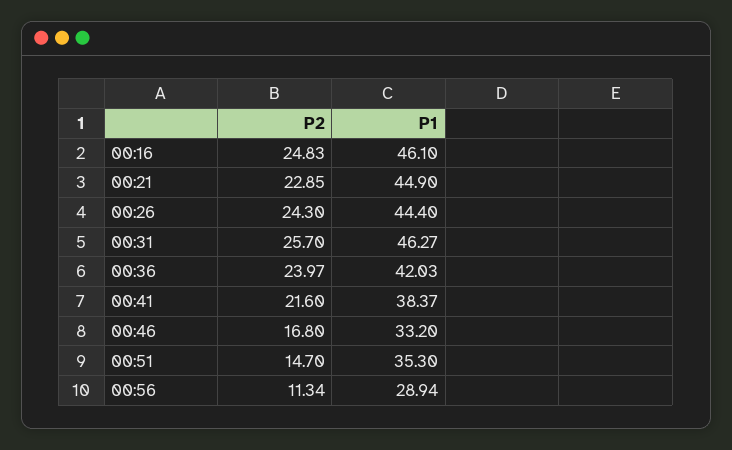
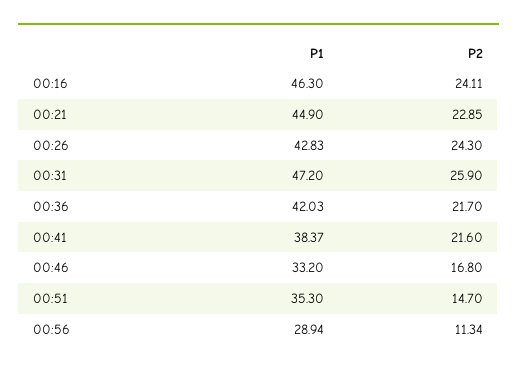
P2, 00:16: 24.83 -> 24.11
P1, 00:16: 46.1 -> 46.3
P1, 00:26: 44.4 -> 42.83
P2, 00:31: 25.7 -> 25.9
P1, 00:31: 46.27 -> 47.2
P2, 00:36: 23.97 -> 21.7

